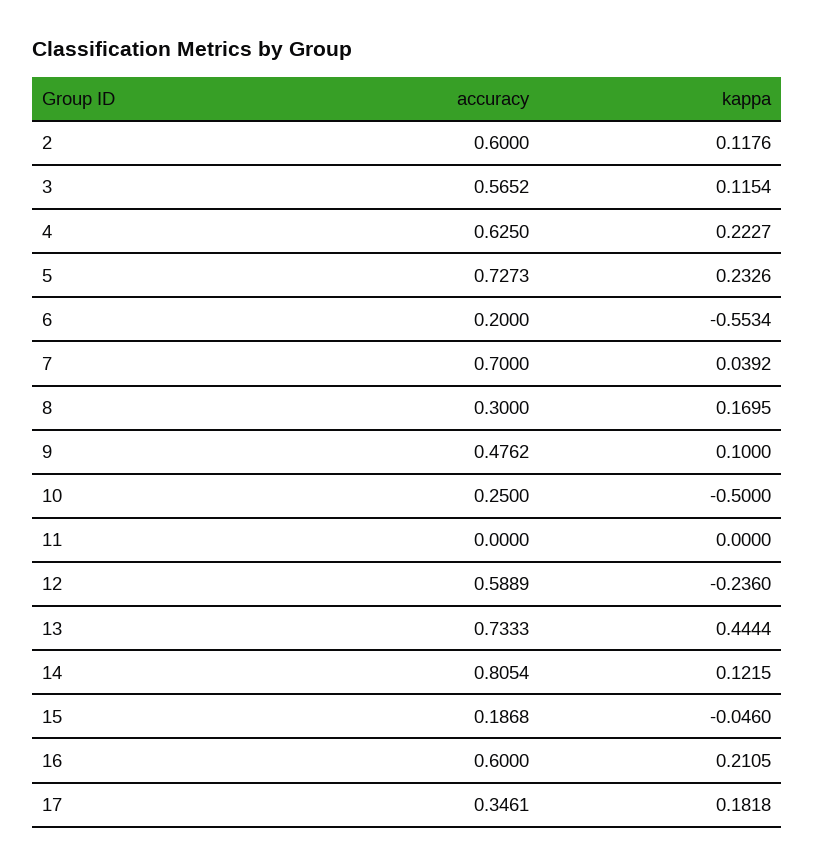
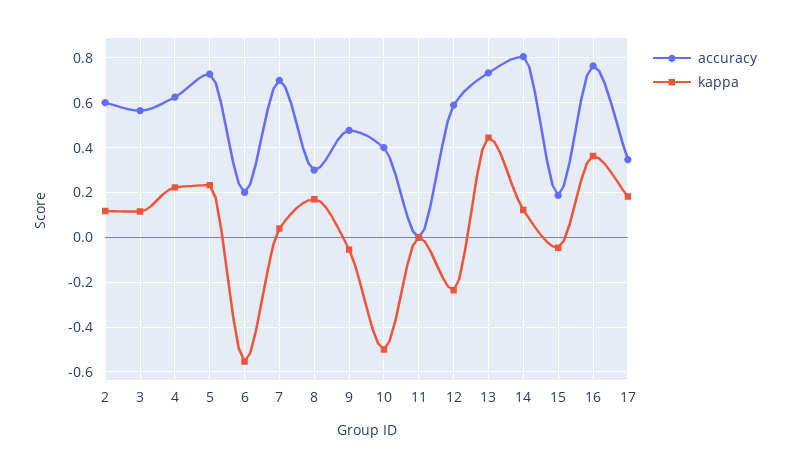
kappa, 9: 0.1 -> -0.05
accuracy, 10: 0.25 -> 0.4
accuracy, 16: 0.6 -> 0.75
kappa, 16: 0.2105 -> 0.35

